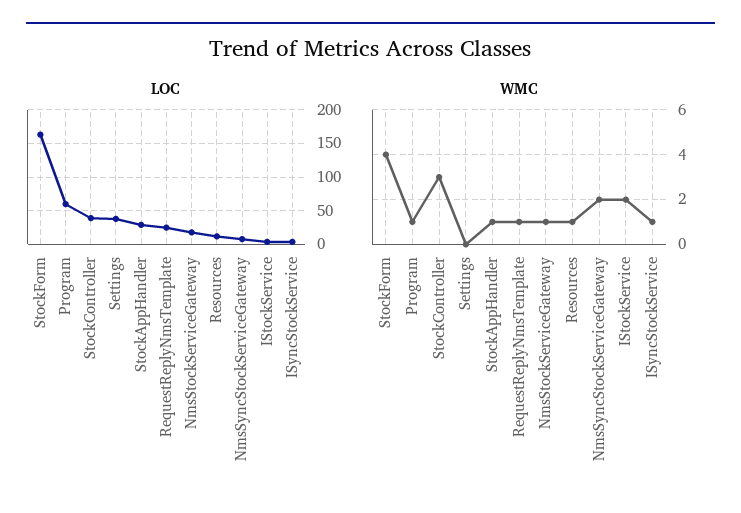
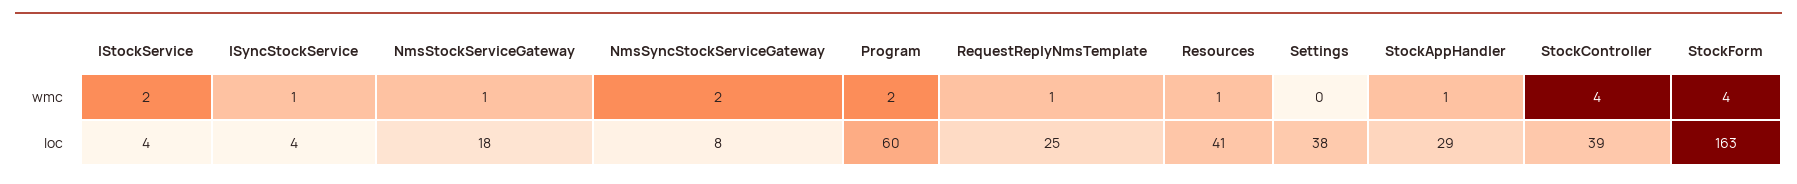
LOC, Resources: 10 -> 41
WMC, Program: 1 -> 2
WMC, StockController: 3 -> 4

